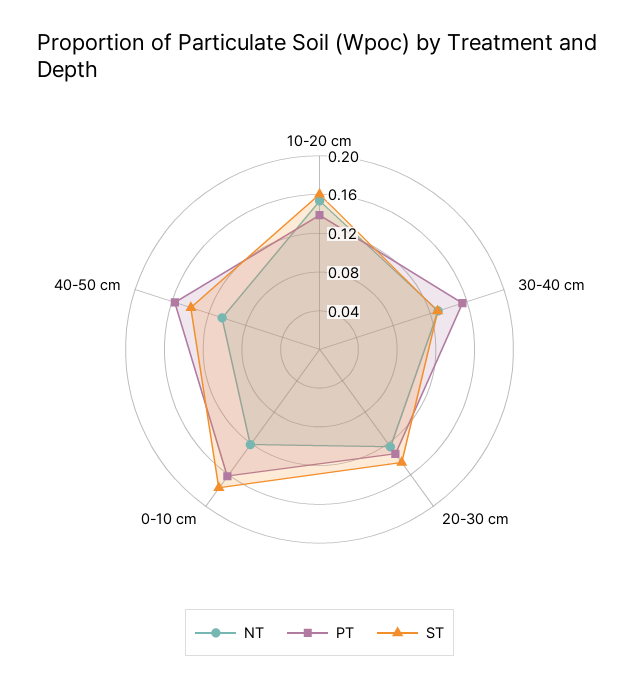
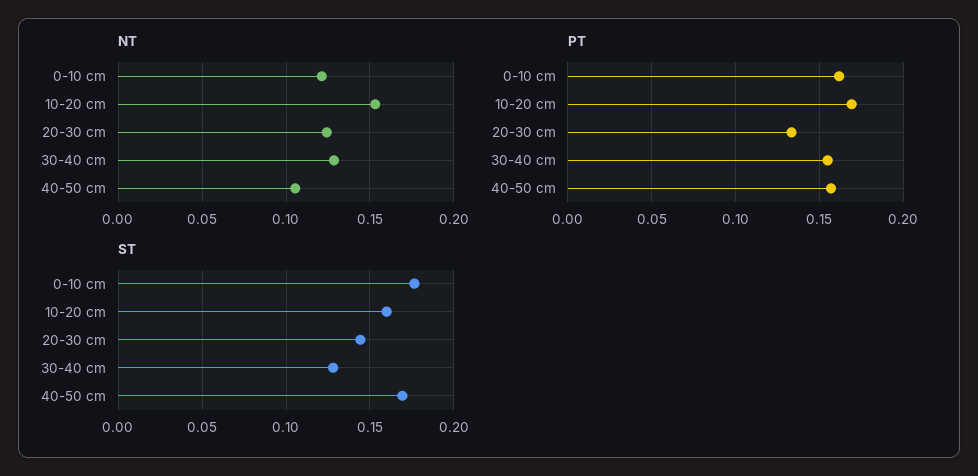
PT, 10-20 cm: 0.14 -> 0.17
ST, 40-50 cm: 0.14 -> 0.17

